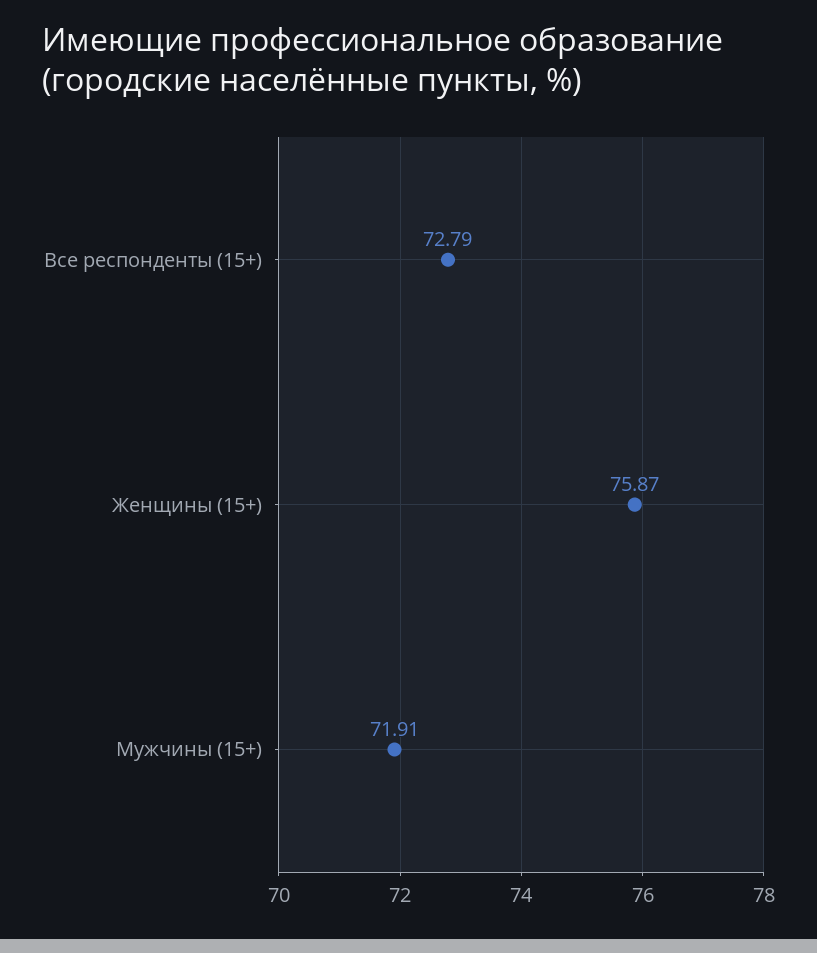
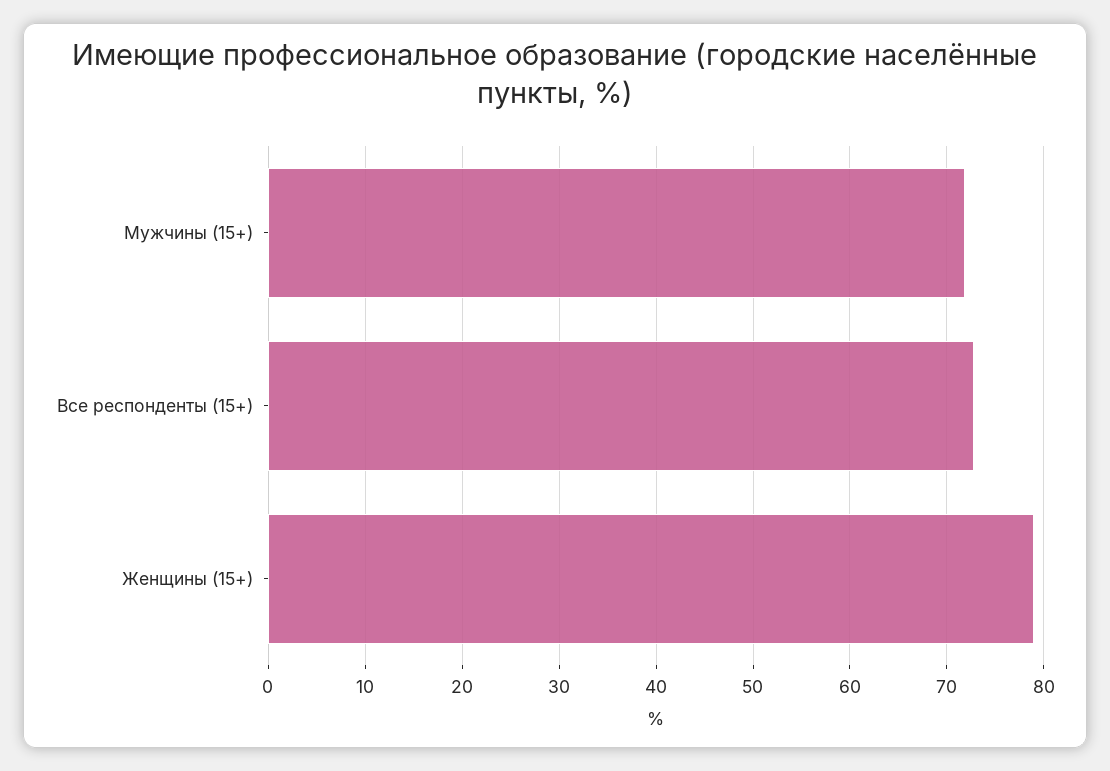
Женщины (15+): 75.87 -> 79

